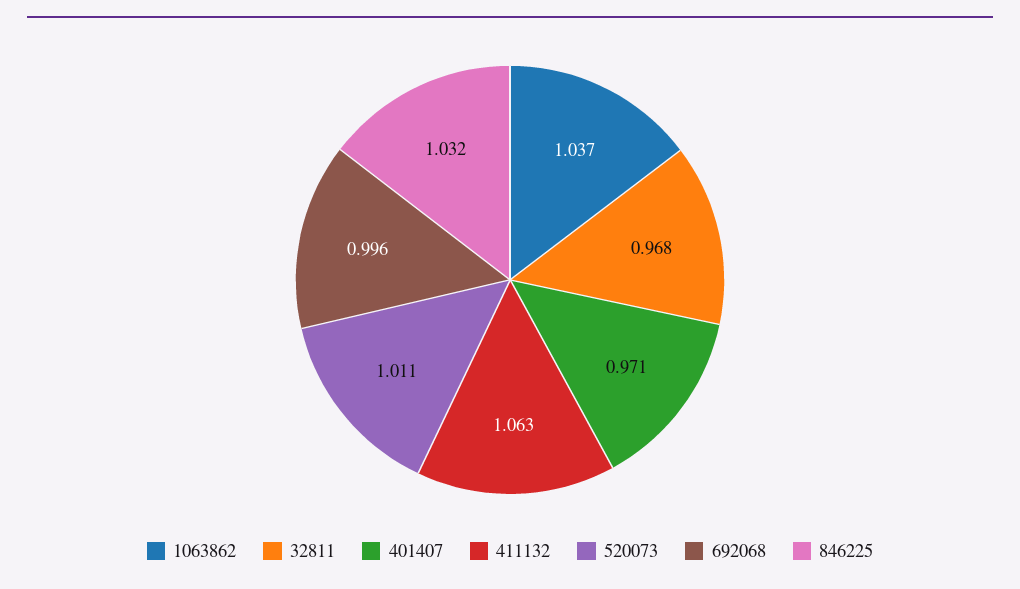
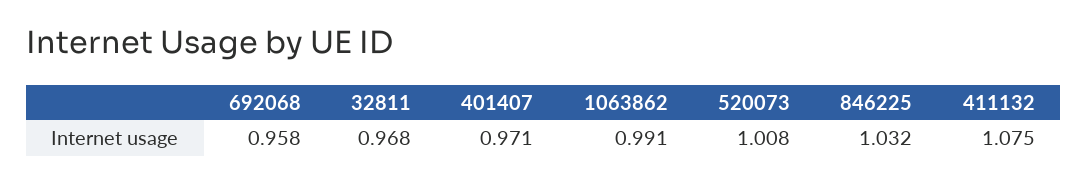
1063862: 1.037 -> 0.991
411132: 1.063 -> 1.075
520073: 1.011 -> 1.008
692068: 0.996 -> 0.958

